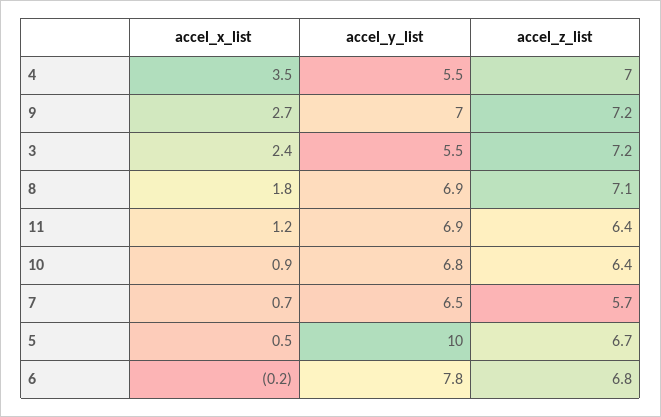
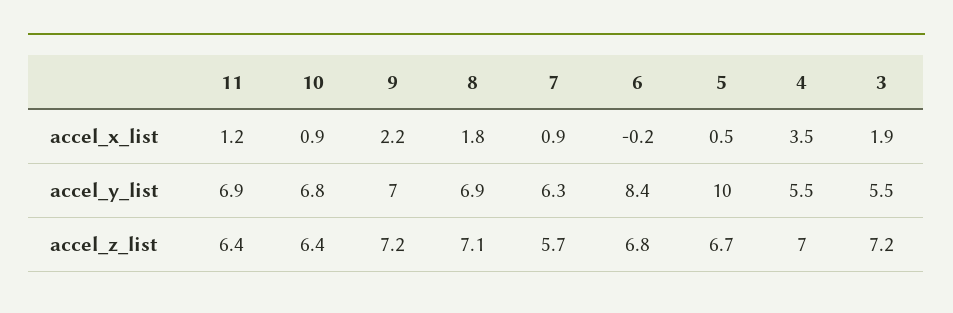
accel_x_list, 9: 2.7 -> 2.2
accel_x_list, 3: 2.4 -> 1.9
accel_x_list, 7: 0.7 -> 0.9
accel_y_list, 7: 6.5 -> 6.3
accel_y_list, 6: 7.8 -> 8.4

